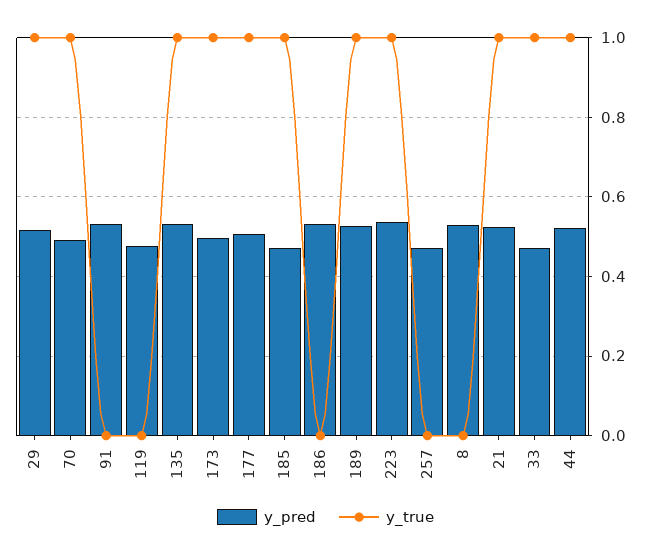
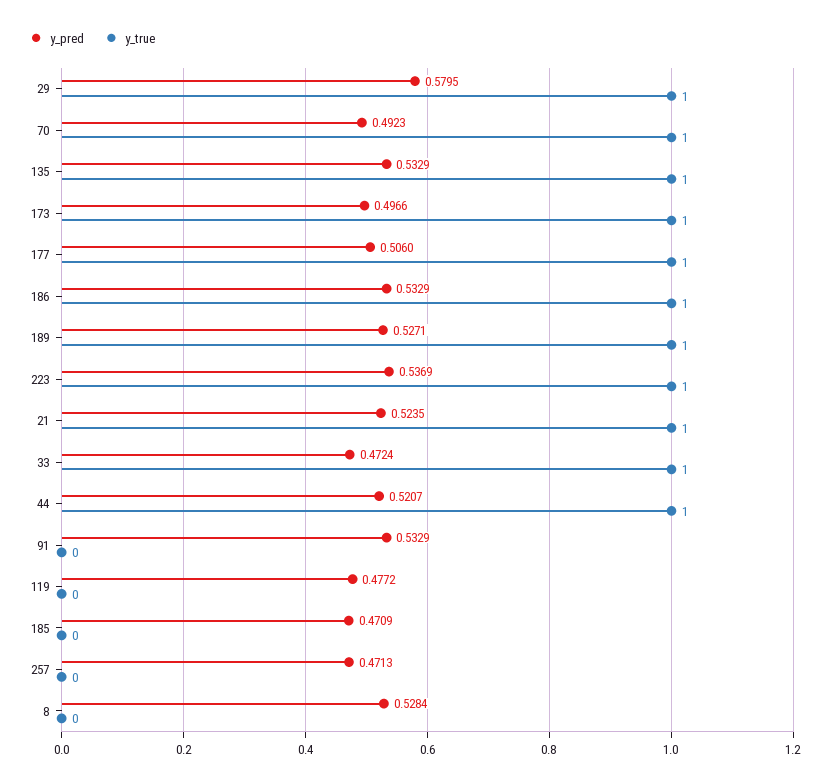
y_pred, 29: 0.52 -> 0.5795
y_true, 185: 1 -> 0
y_true, 186: 0 -> 1

